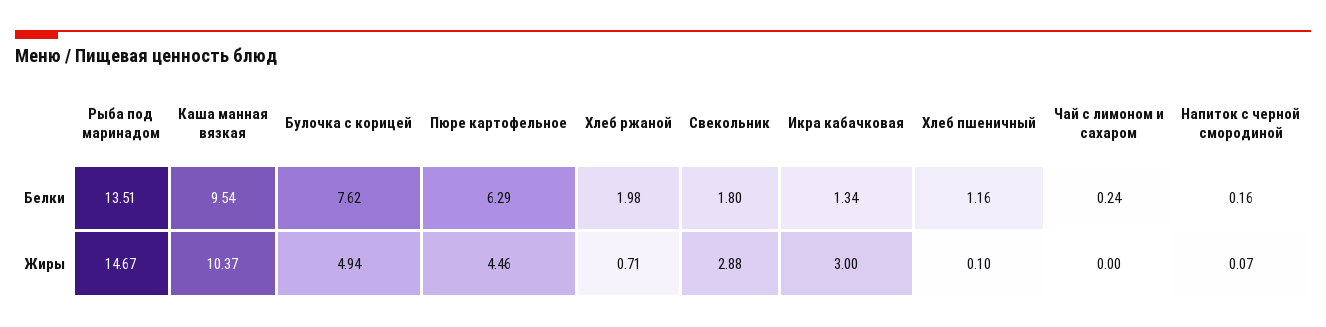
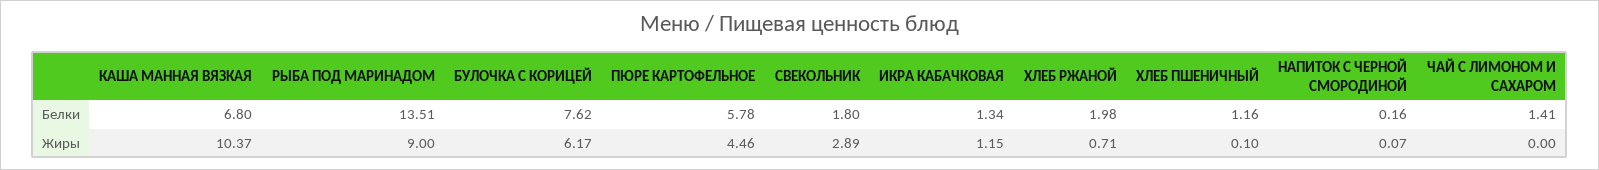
Каша манная вязкая, Белки: 9.54 -> 6.8
Пюре картофельное, Белки: 6.29 -> 5.78
Чай с лимоном и сахаром, Белки: 0.24 -> 1.41
Рыба под маринадом, Жиры: 14.67 -> 9
Булочка с корицей, Жиры: 4.94 -> 6.17
Свекольник, Жиры: 2.88 -> 2.89
Икра кабачковая, Жиры: 3 -> 1.15

